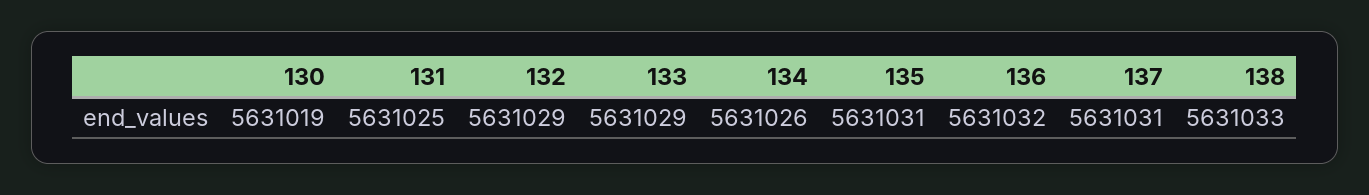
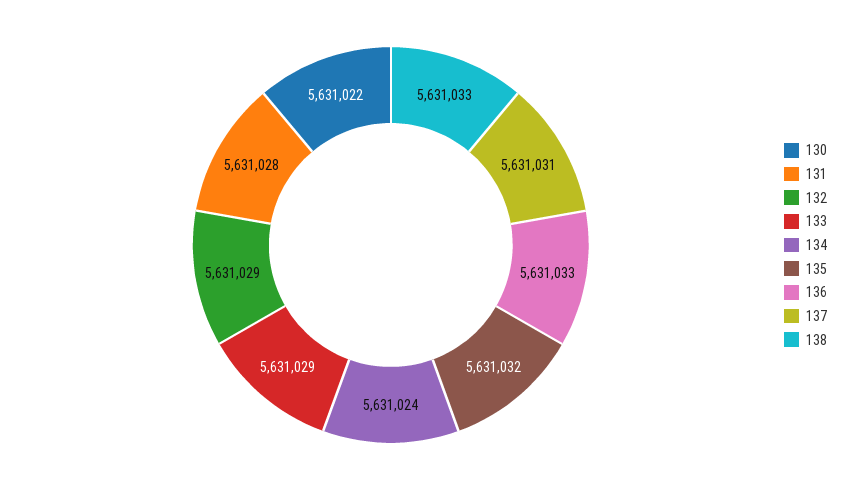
130: 5631019 -> 5631022
131: 5631025 -> 5631028
134: 5631026 -> 5631024
135: 5631031 -> 5631032
136: 5631032 -> 5631033

